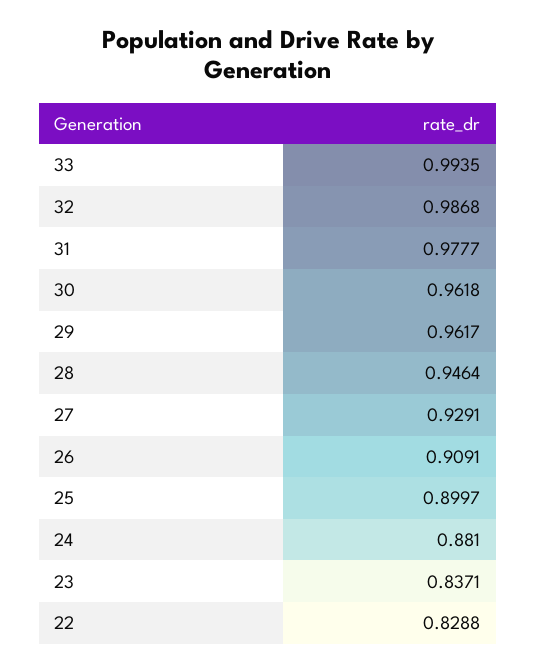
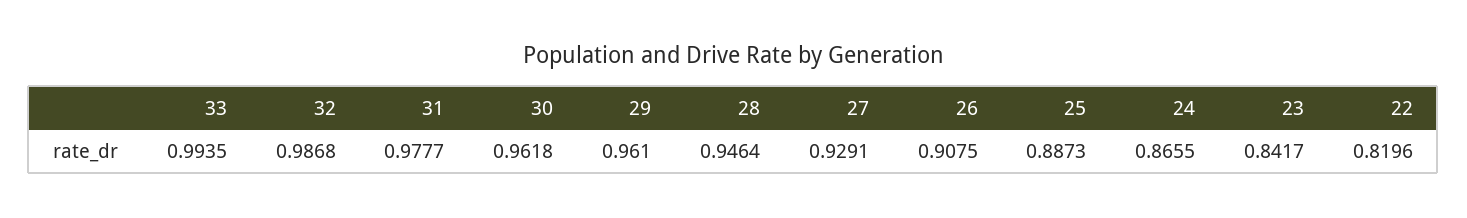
29: 0.9617 -> 0.961
26: 0.9091 -> 0.9075
25: 0.8997 -> 0.8873
24: 0.881 -> 0.8655
23: 0.8371 -> 0.8417
22: 0.8288 -> 0.8196

